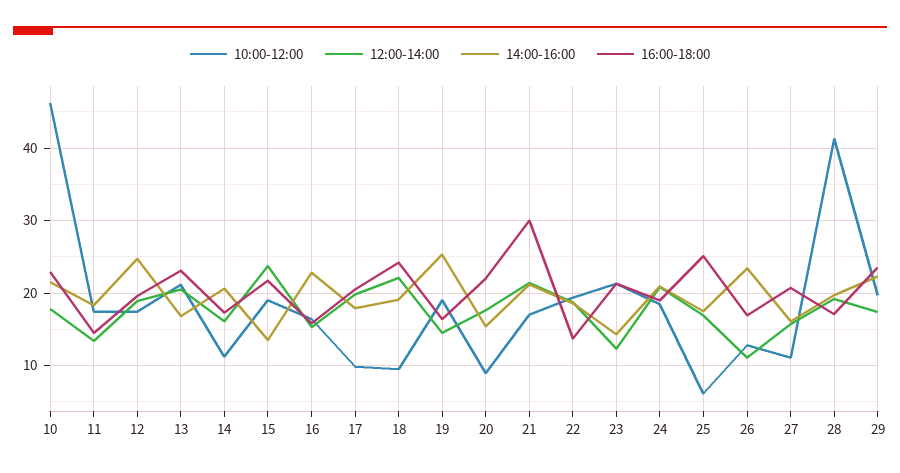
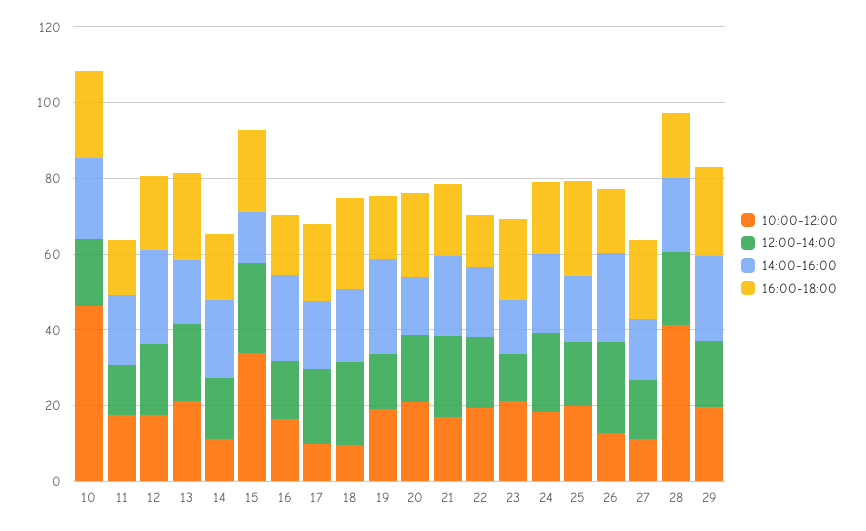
10:00-12:00, 15: 19 -> 35
10:00-12:00, 20: 9 -> 20
16:00-18:00, 21: 30 -> 20
10:00-12:00, 25: 6 -> 20
12:00-14:00, 26: 11 -> 25

